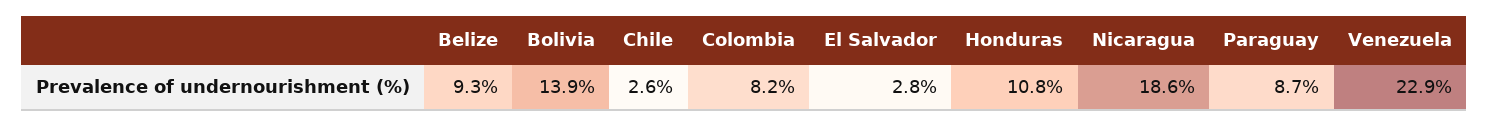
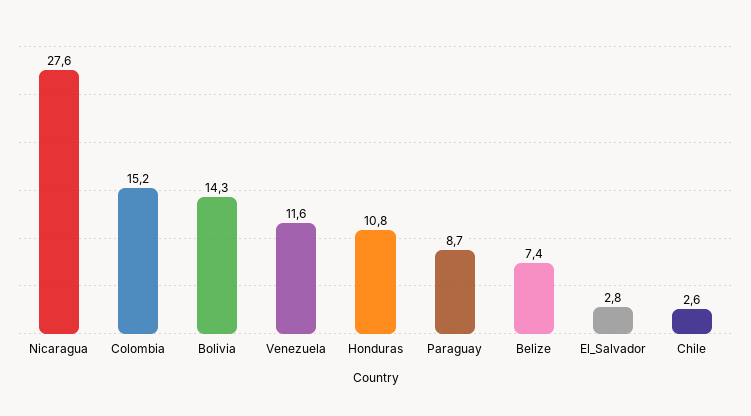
Belize: 9.3 -> 7.4
Bolivia: 13.9 -> 14.3
Colombia: 8.2 -> 15.2
Nicaragua: 18.6 -> 27.6
Venezuela: 22.9 -> 11.6

